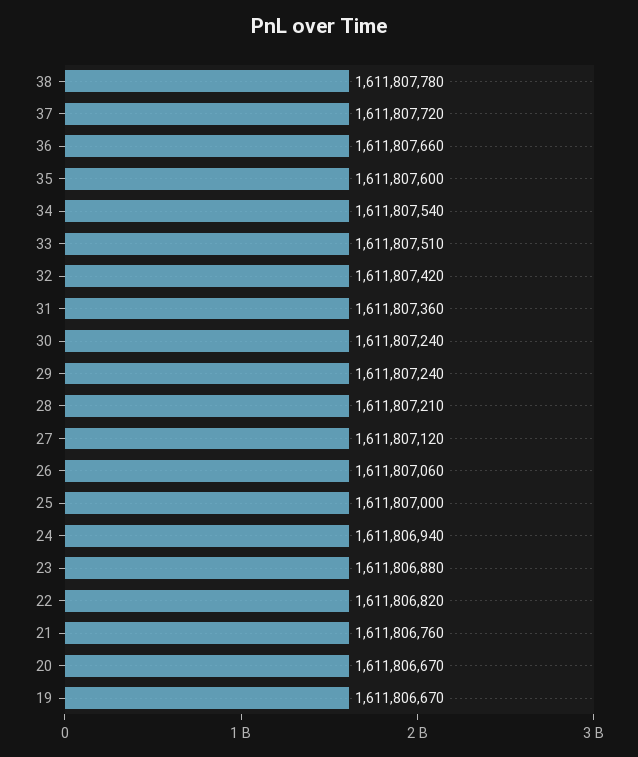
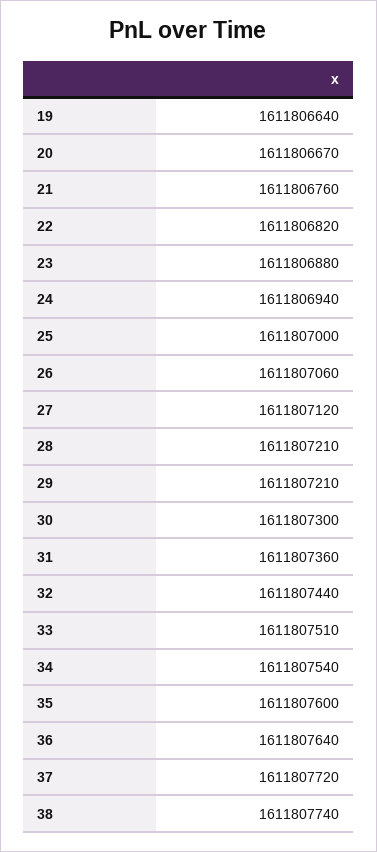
38: 1611807780 -> 1611807740
36: 1611807660 -> 1611807640
32: 1611807420 -> 1611807440
30: 1611807240 -> 1611807300
29: 1611807240 -> 1611807210
19: 1611806670 -> 1611806640

